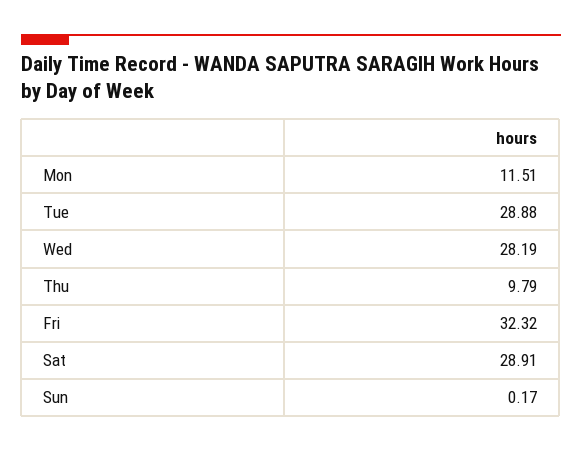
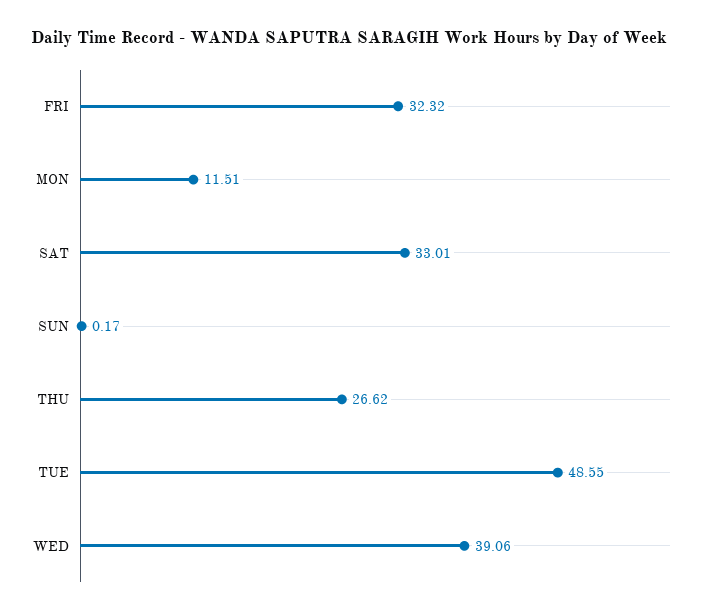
Tue: 28.88 -> 48.55
Wed: 28.19 -> 39.06
Thu: 9.79 -> 26.62
Sat: 28.91 -> 33.01

